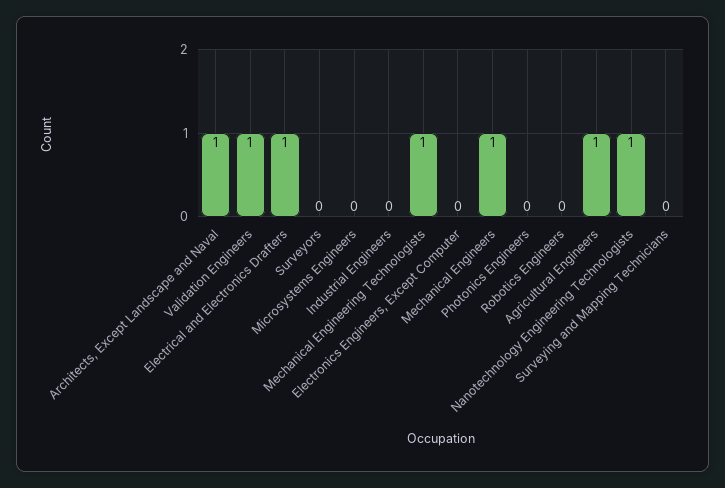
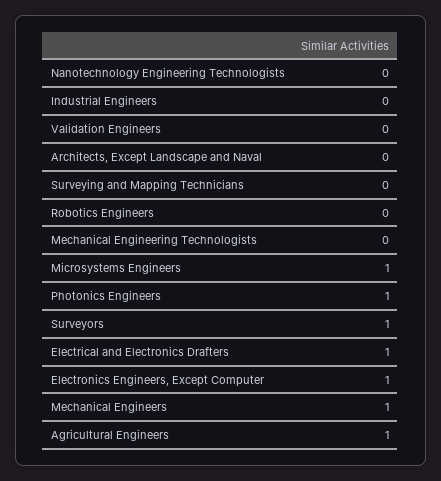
Architects, Except Landscape and Naval: 1 -> 0
Validation Engineers: 1 -> 0
Surveyors: 0 -> 1
Microsystems Engineers: 0 -> 1
Mechanical Engineering Technologists: 1 -> 0
Electronics Engineers, Except Computer: 0 -> 1
Photonics Engineers: 0 -> 1
Nanotechnology Engineering Technologists: 1 -> 0

